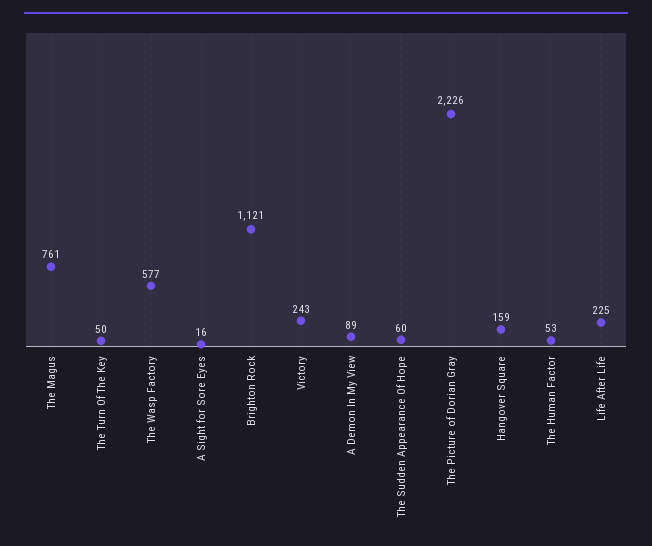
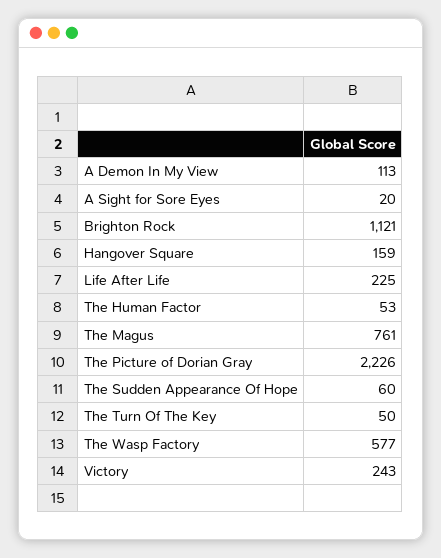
A Sight for Sore Eyes: 16 -> 20
A Demon In My View: 89 -> 113

